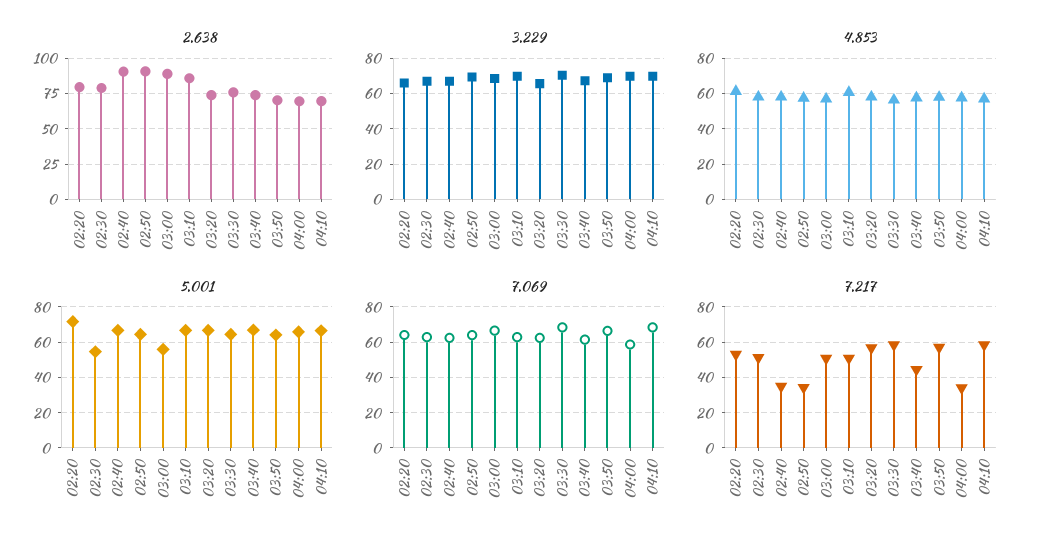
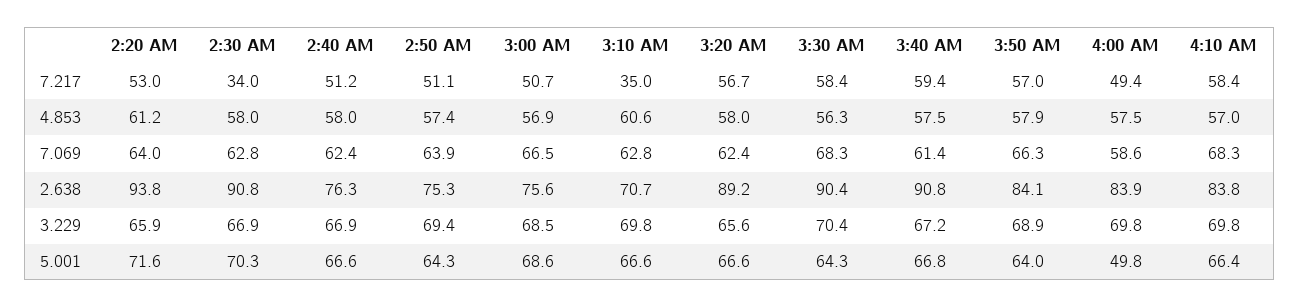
2.638, 02:20: 80 -> 93.8
2.638, 02:30: 80 -> 90.8
2.638, 02:40: 90 -> 76.3
2.638, 02:50: 90 -> 75.3
2.638, 03:00: 90 -> 75.6
2.638, 03:10: 85 -> 70.7
2.638, 03:20: 75 -> 89.2
2.638, 03:30: 75 -> 90.4
2.638, 03:40: 75 -> 90.8
2.638, 03:50: 70 -> 84.1
2.638, 04:00: 70 -> 83.9
2.638, 04:10: 70 -> 83.8
5.001, 02:30: 55 -> 70.3
5.001, 03:00: 55 -> 68.6
5.001, 04:00: 65 -> 49.8
7.217, 02:30: 50 -> 34
7.217, 02:40: 35 -> 51.2
7.217, 02:50: 35 -> 51.1
7.217, 03:10: 50 -> 35
7.217, 03:40: 45 -> 59.4
7.217, 04:00: 35 -> 49.4

